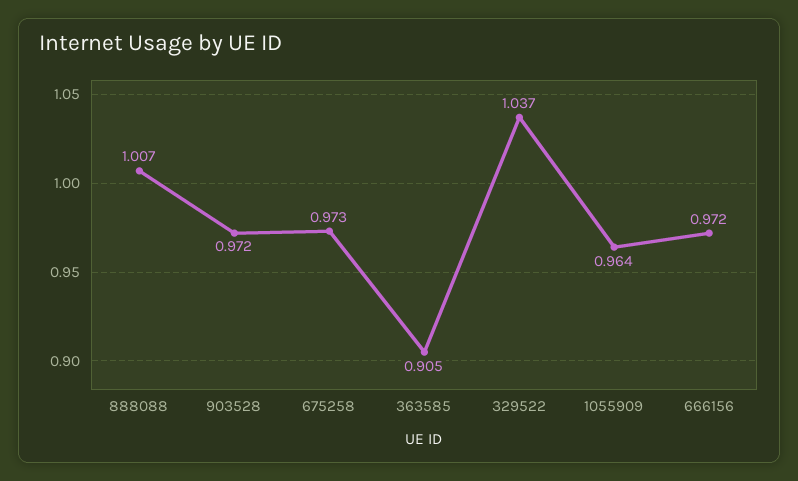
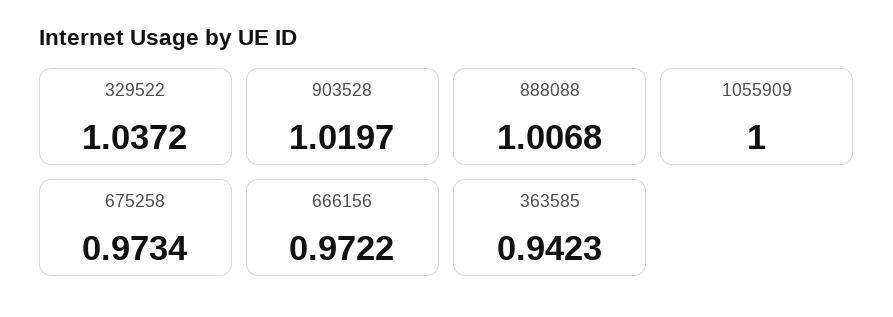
903528: 0.972 -> 1.0197
363585: 0.905 -> 0.9423
1055909: 0.964 -> 1

